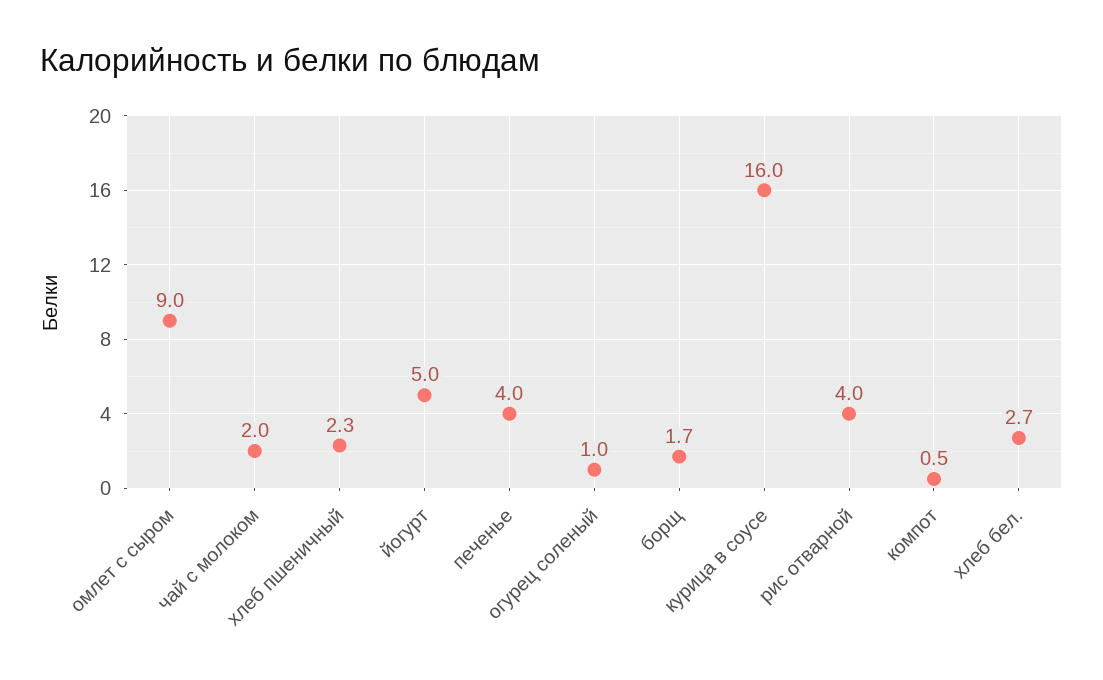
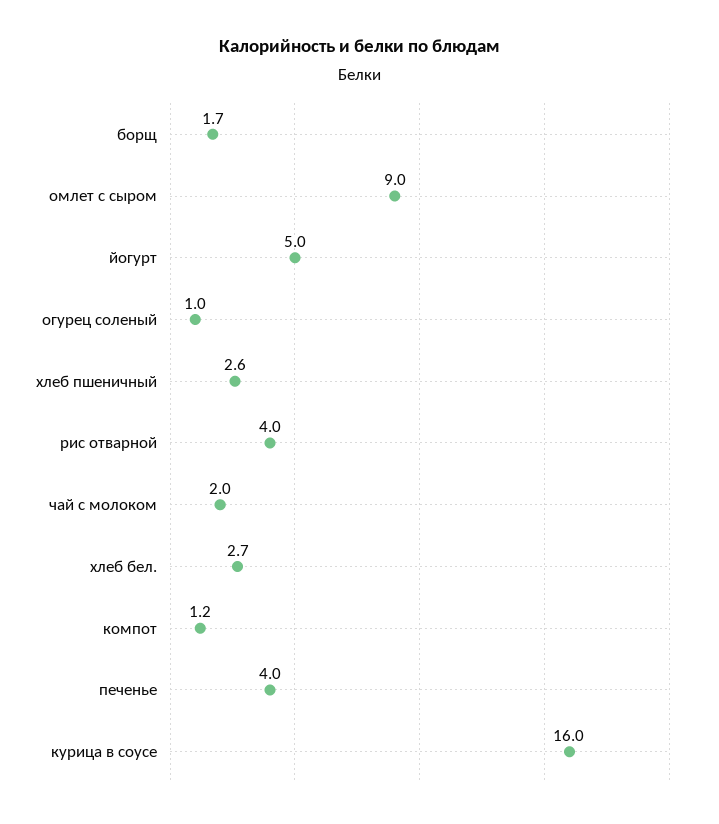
хлеб пшеничный: 2.3 -> 2.6
компот: 0.5 -> 1.2

